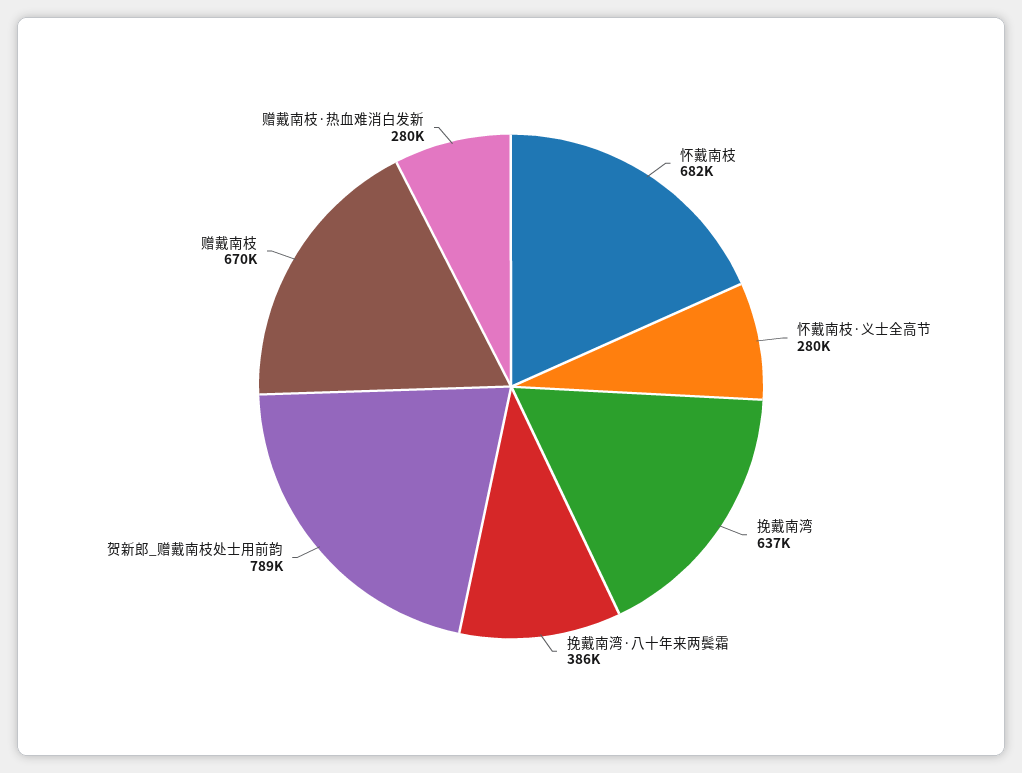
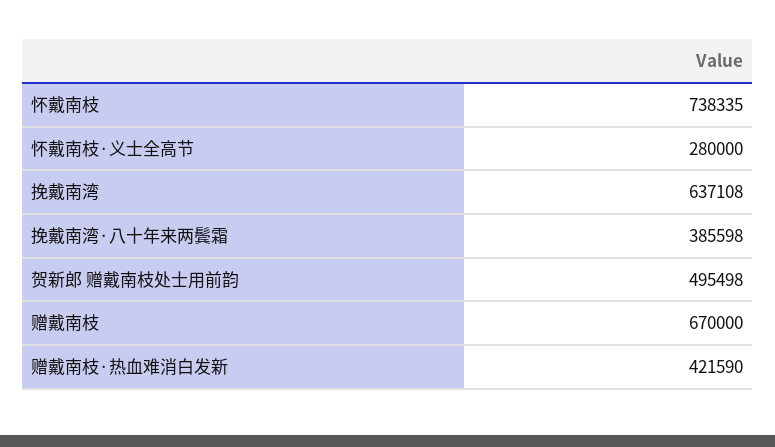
怀戴南枝: 682000 -> 738335
贺新郎_赠戴南枝处士用前韵: 789000 -> 495498
赠戴南枝·热血难消白发新: 280000 -> 421590

